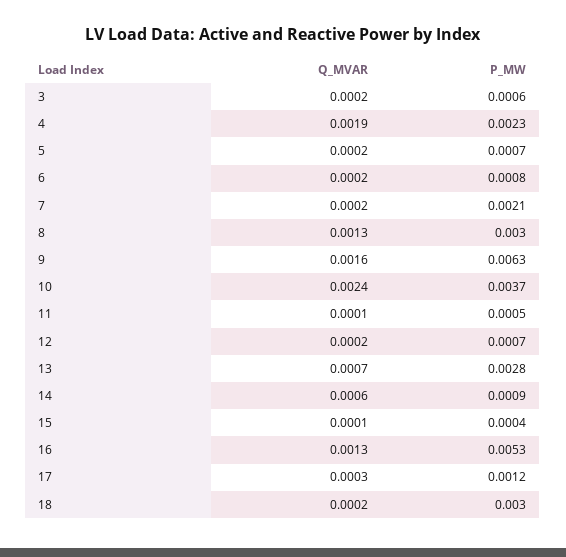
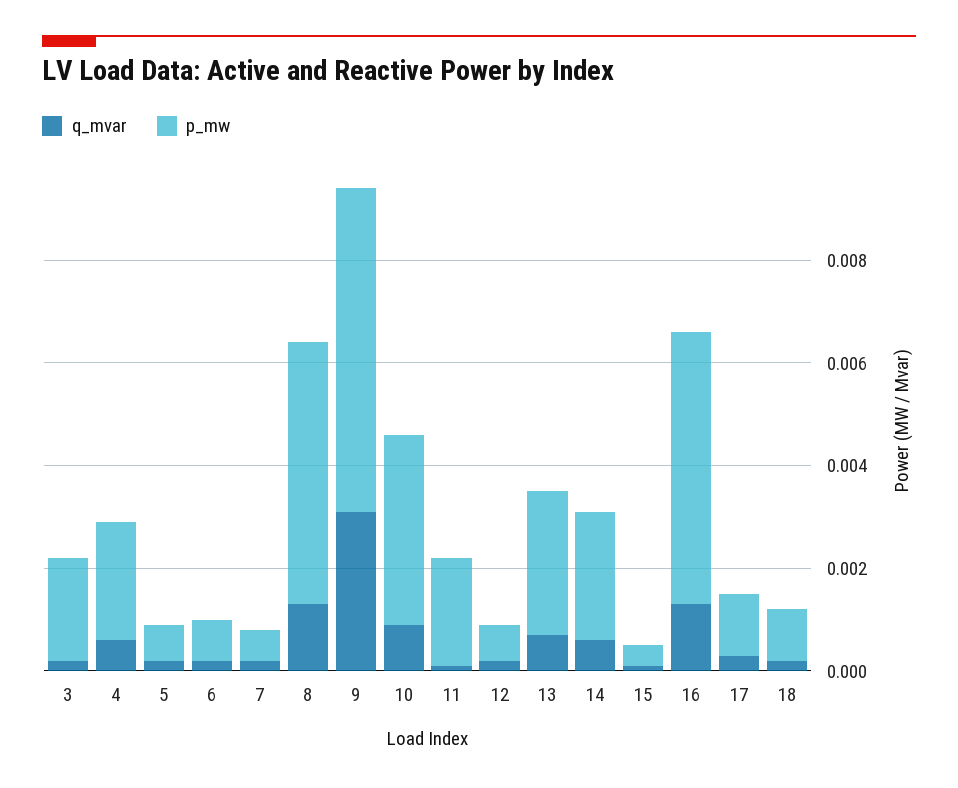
P_MW, 3: 0.0006 -> 0.002
Q_MVAR, 4: 0.0019 -> 0.0005
P_MW, 7: 0.0021 -> 0.0005
P_MW, 8: 0.003 -> 0.005
Q_MVAR, 9: 0.0016 -> 0.003
Q_MVAR, 10: 0.0024 -> 0.001
P_MW, 11: 0.0005 -> 0.002
P_MW, 14: 0.0009 -> 0.0025
P_MW, 18: 0.003 -> 0.001

